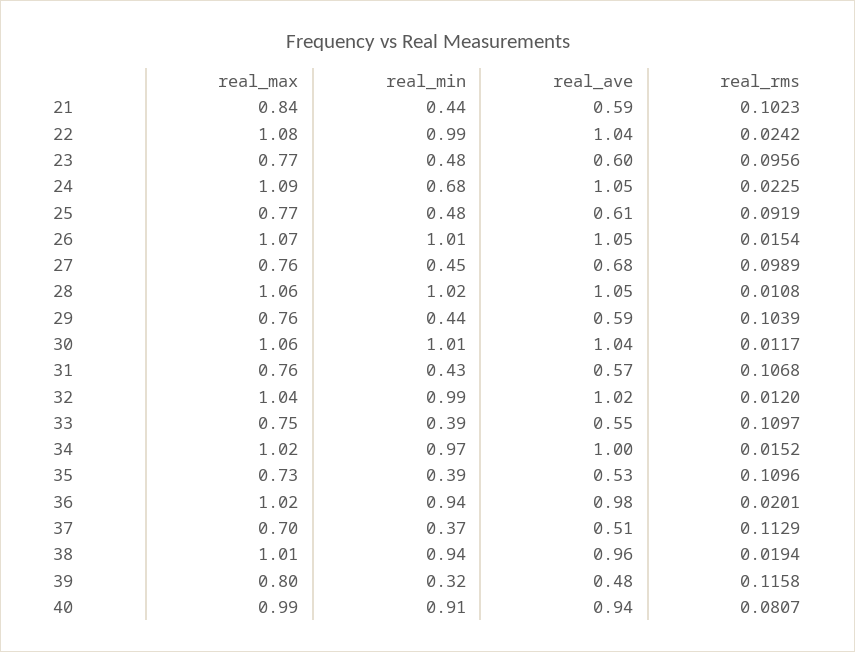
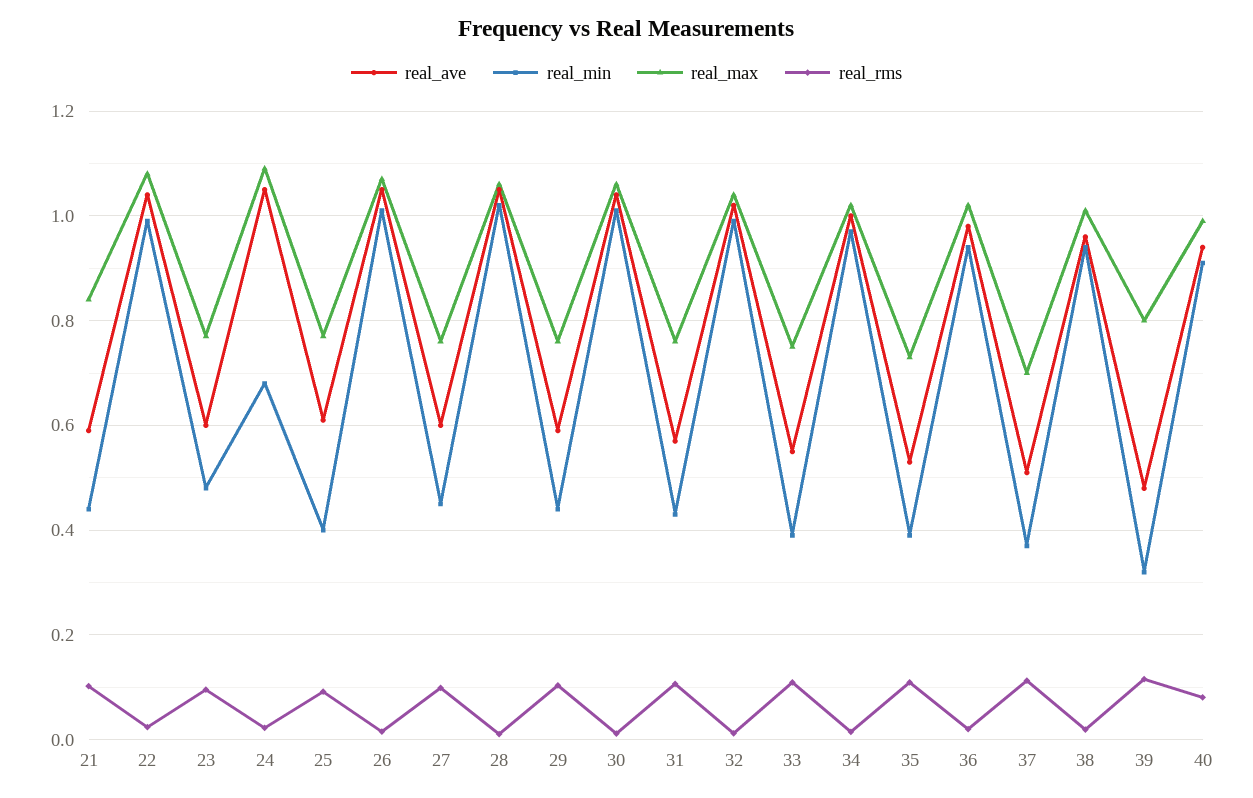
real_min, 25: 0.48 -> 0.4
real_ave, 27: 0.68 -> 0.6

